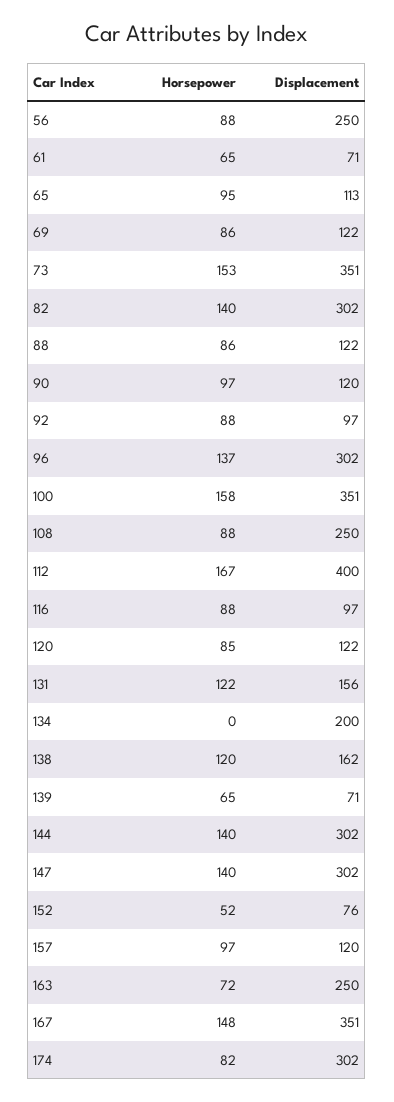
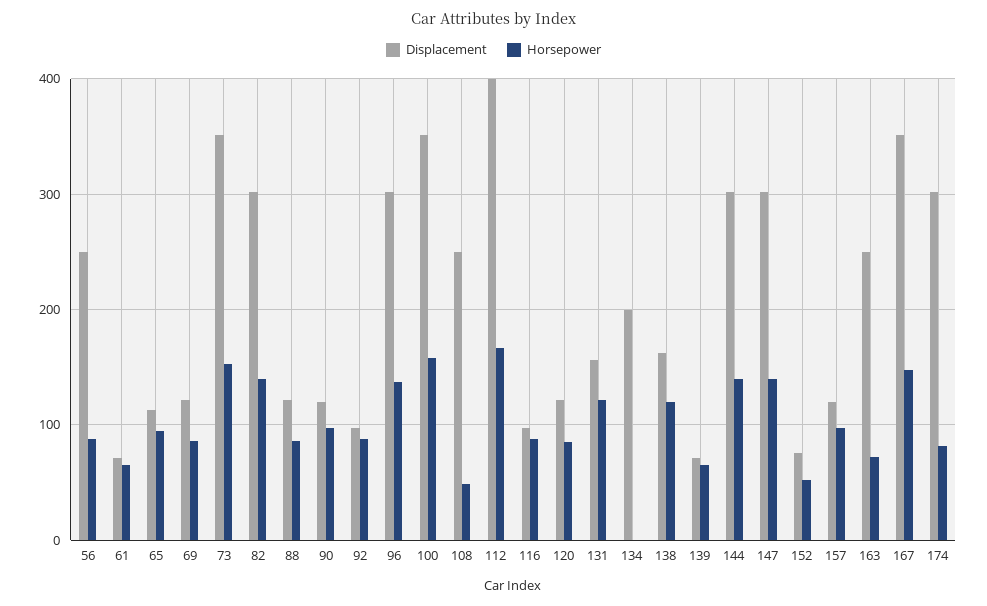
Horsepower, 108: 88 -> 50

